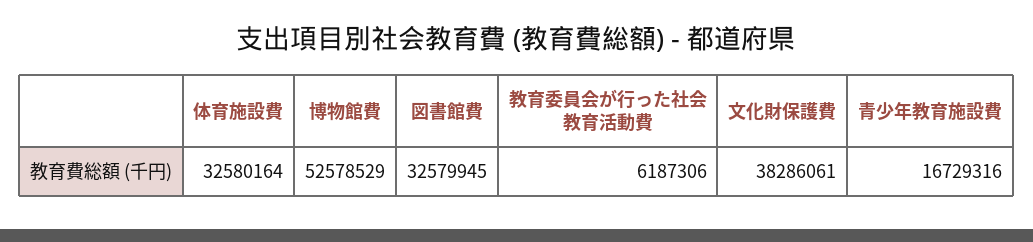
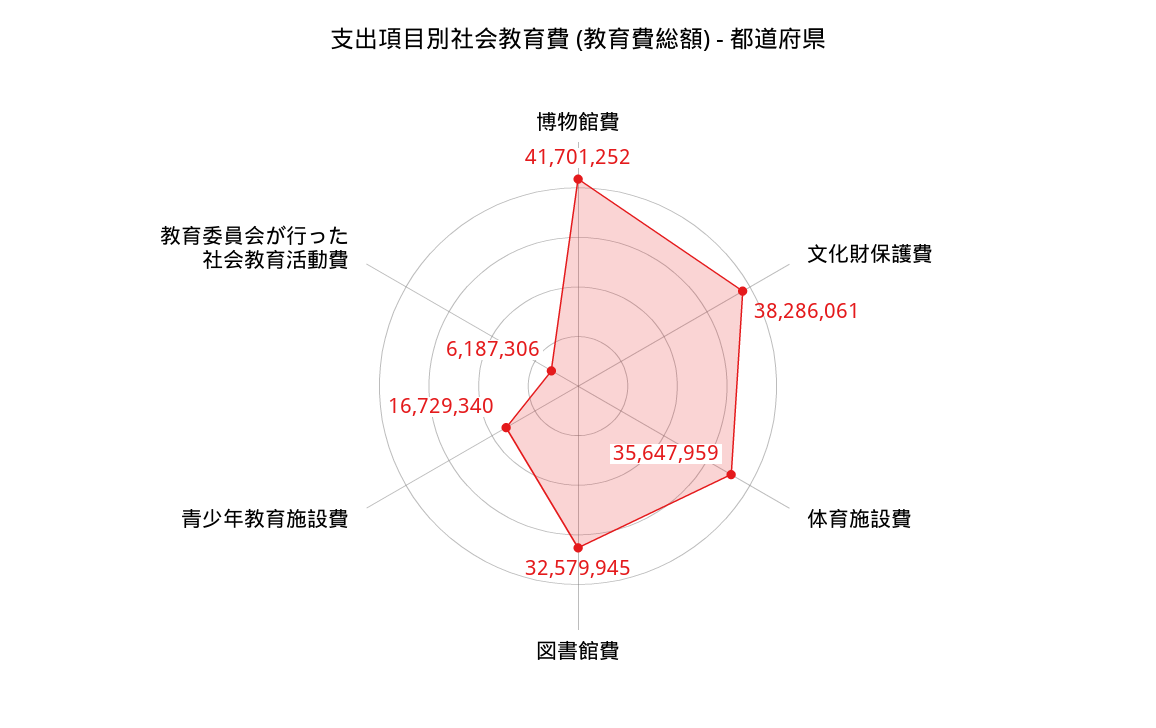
体育施設費: 32580164 -> 35647959
博物館費: 52578529 -> 41701252
青少年教育施設費: 16729316 -> 16729340

